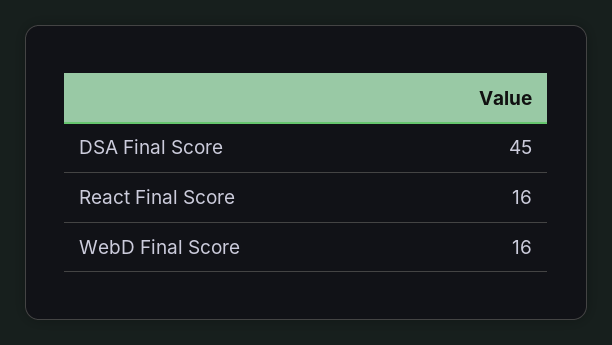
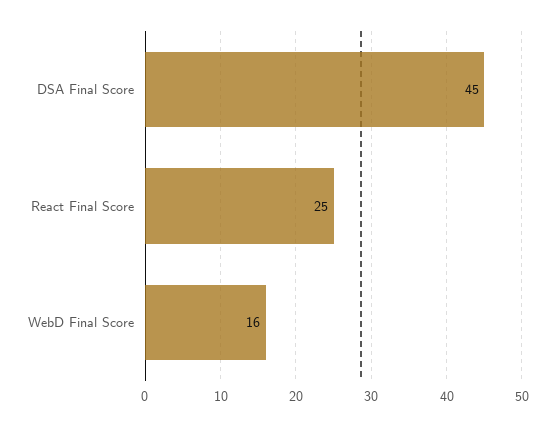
React Final Score: 16 -> 25

